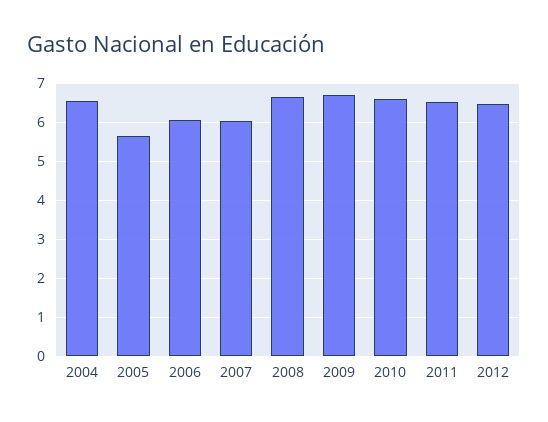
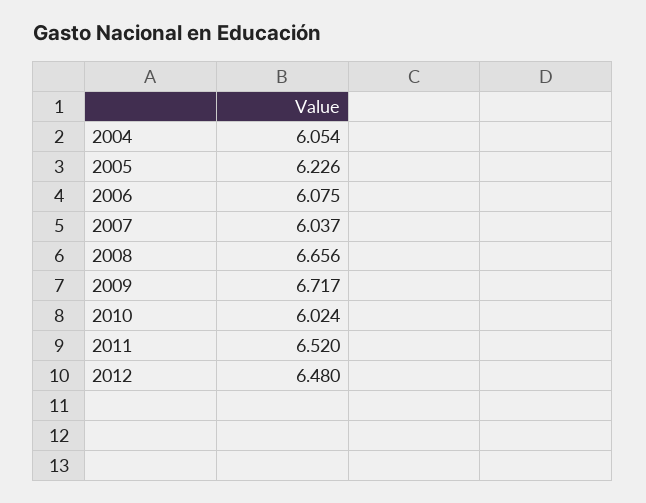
2004: 6.6 -> 6.054
2005: 5.6 -> 6.226
2010: 6.6 -> 6.024

